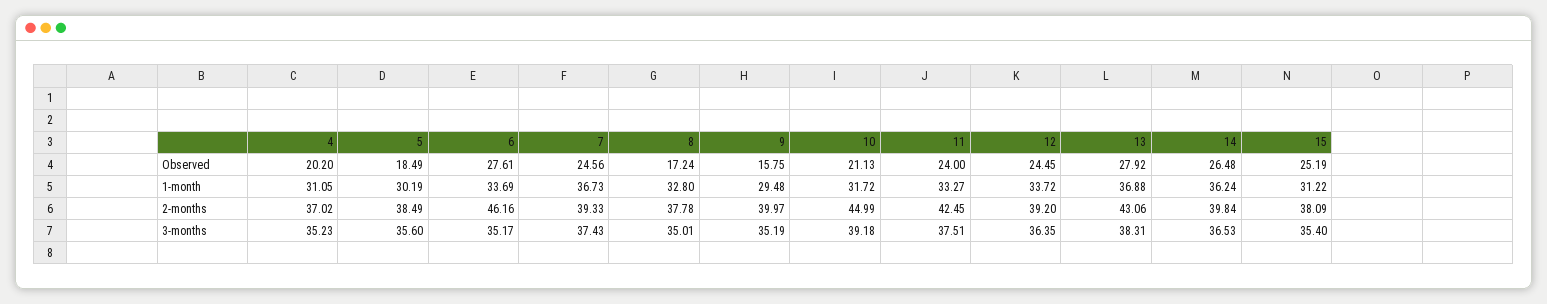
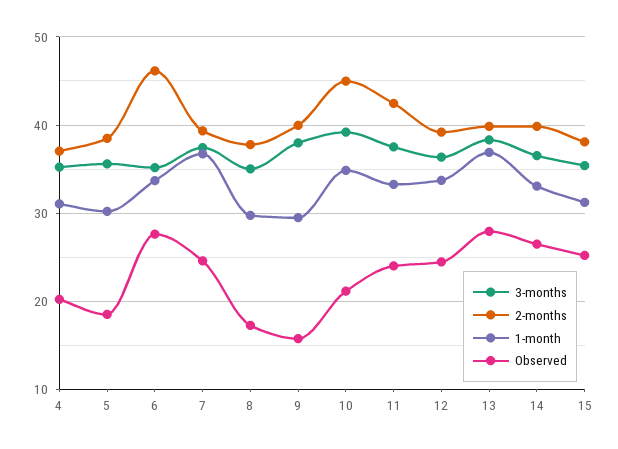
1-month, 8: 32.8 -> 30
1-month, 10: 31.72 -> 35
1-month, 14: 36.24 -> 33
2-months, 13: 43.06 -> 40
3-months, 9: 35.19 -> 38

